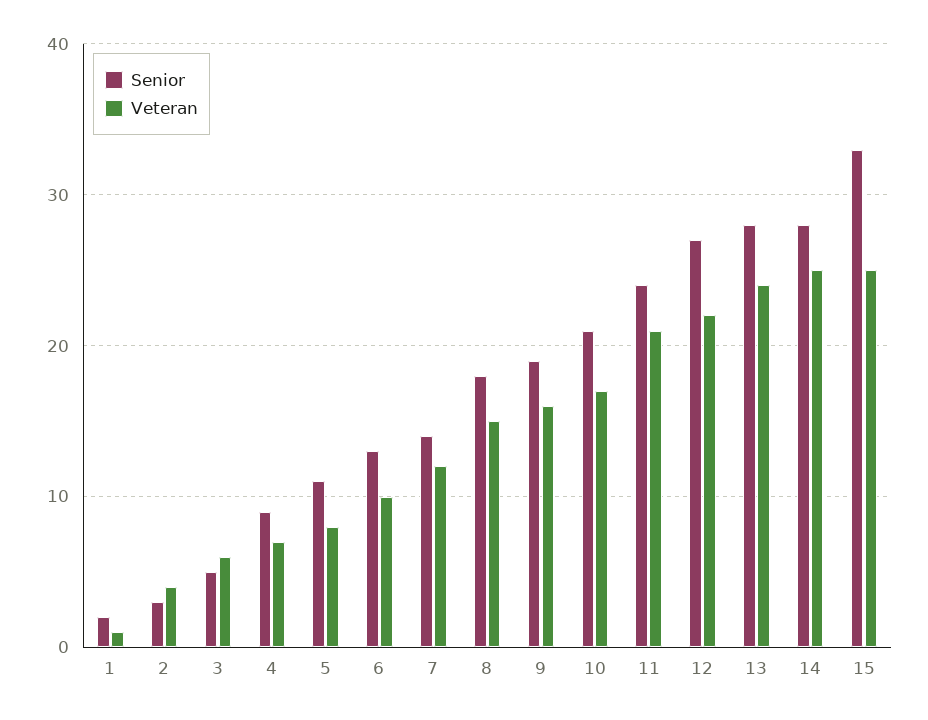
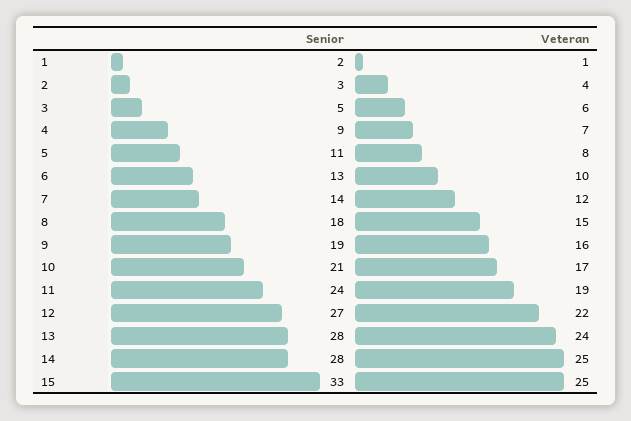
Veteran, 11: 21 -> 19

